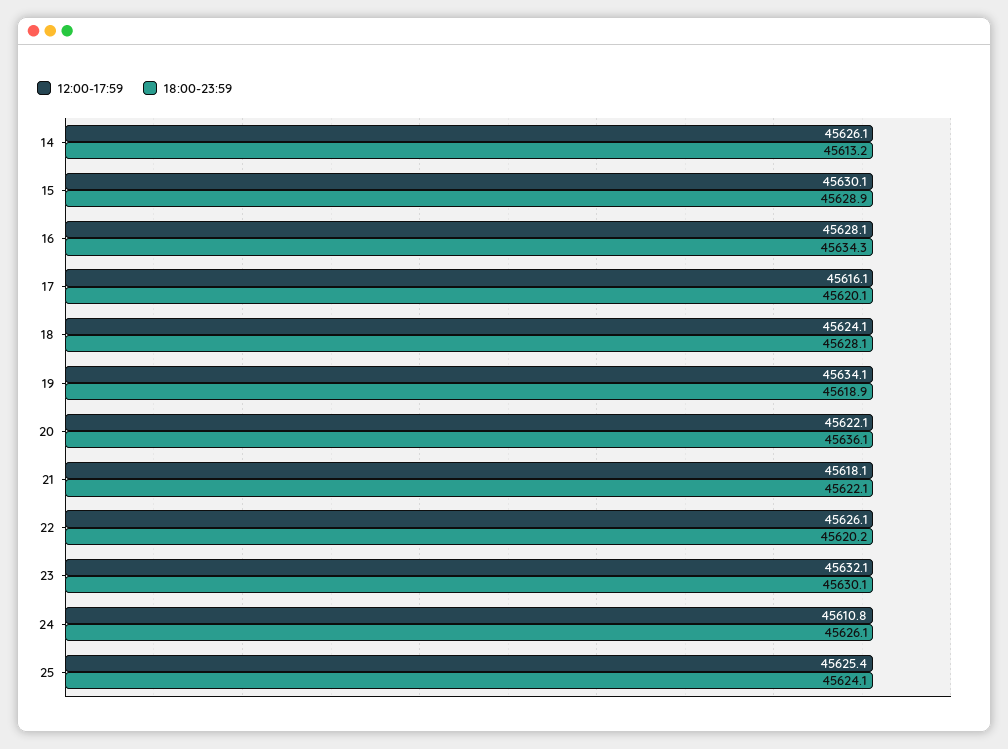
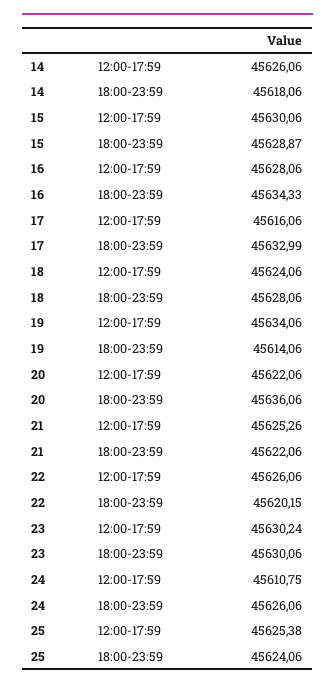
18:00-23:59, 14: 45613.2 -> 45618.06
18:00-23:59, 17: 45620.1 -> 45632.99
18:00-23:59, 19: 45618.9 -> 45614.06
12:00-17:59, 21: 45618.1 -> 45625.26
12:00-17:59, 23: 45632.1 -> 45630.24

